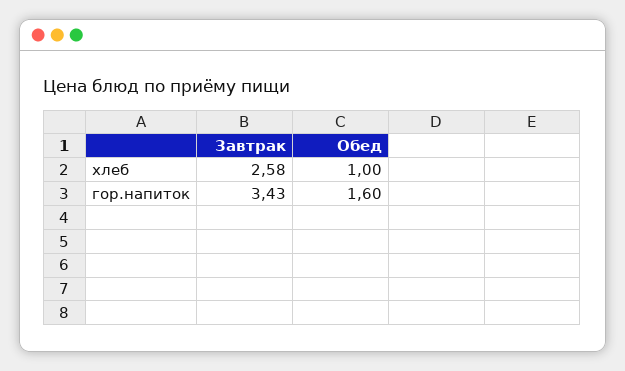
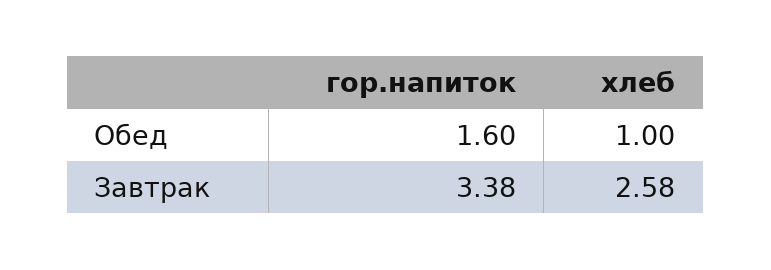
Завтрак, гор.напиток: 3.43 -> 3.38

